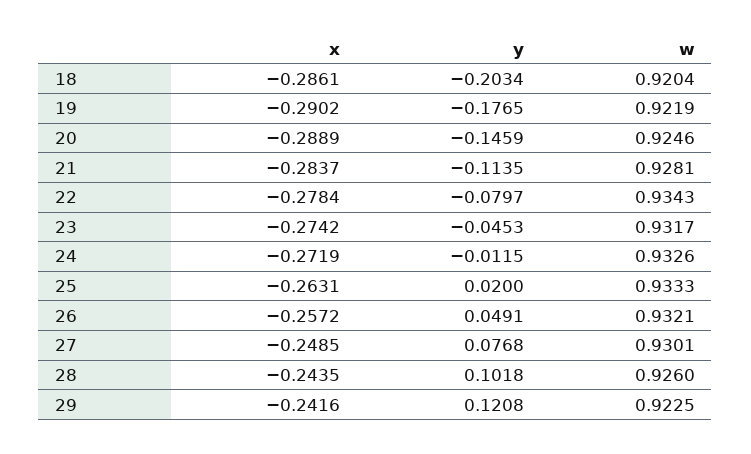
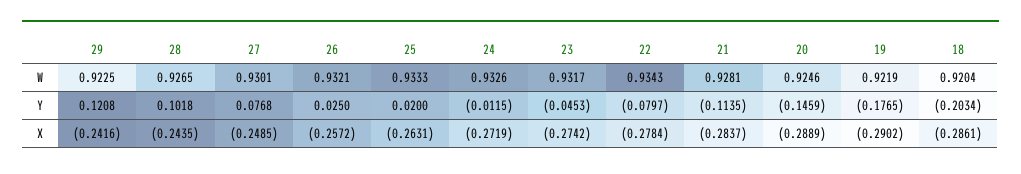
y, 26: 0.0491 -> 0.025
w, 28: 0.926 -> 0.9265

